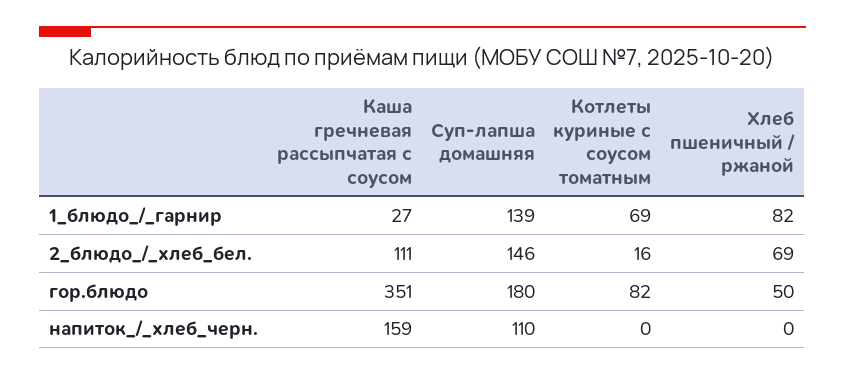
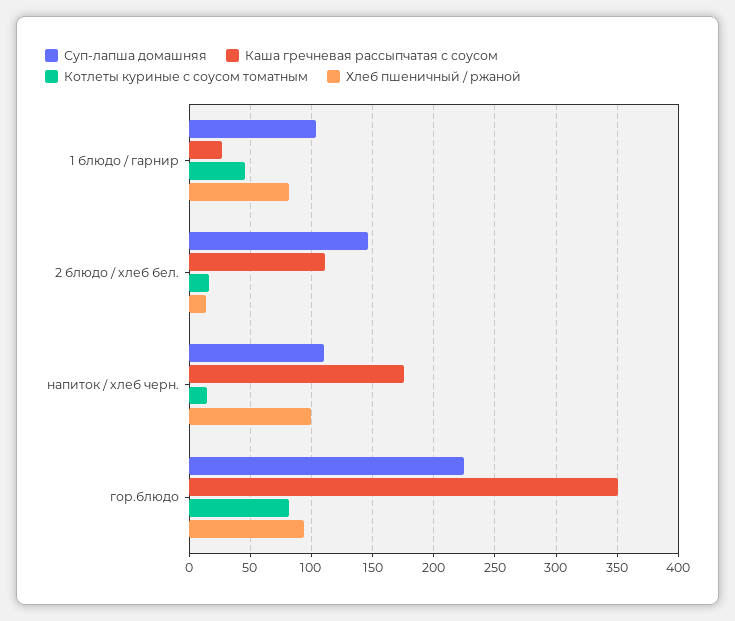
Суп-лапша домашняя, 1_блюдо_/_гарнир: 139 -> 105
Котлеты куриные с соусом томатным, 1_блюдо_/_гарнир: 69 -> 45
Хлеб пшеничный / ржаной, 2_блюдо_/_хлеб_бел.: 69 -> 15
Суп-лапша домашняя, гор.блюдо: 180 -> 225
Хлеб пшеничный / ржаной, гор.блюдо: 50 -> 95
Каша гречневая рассыпчатая с соусом, напиток_/_хлеб_черн.: 159 -> 175
Котлеты куриные с соусом томатным, напиток_/_хлеб_черн.: 0 -> 15
Хлеб пшеничный / ржаной, напиток_/_хлеб_черн.: 0 -> 100

